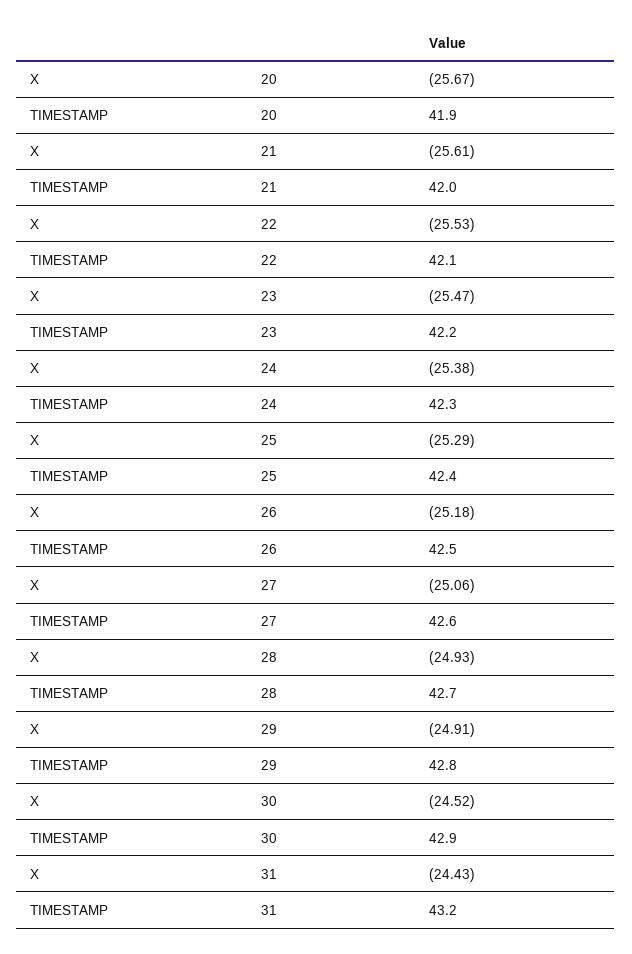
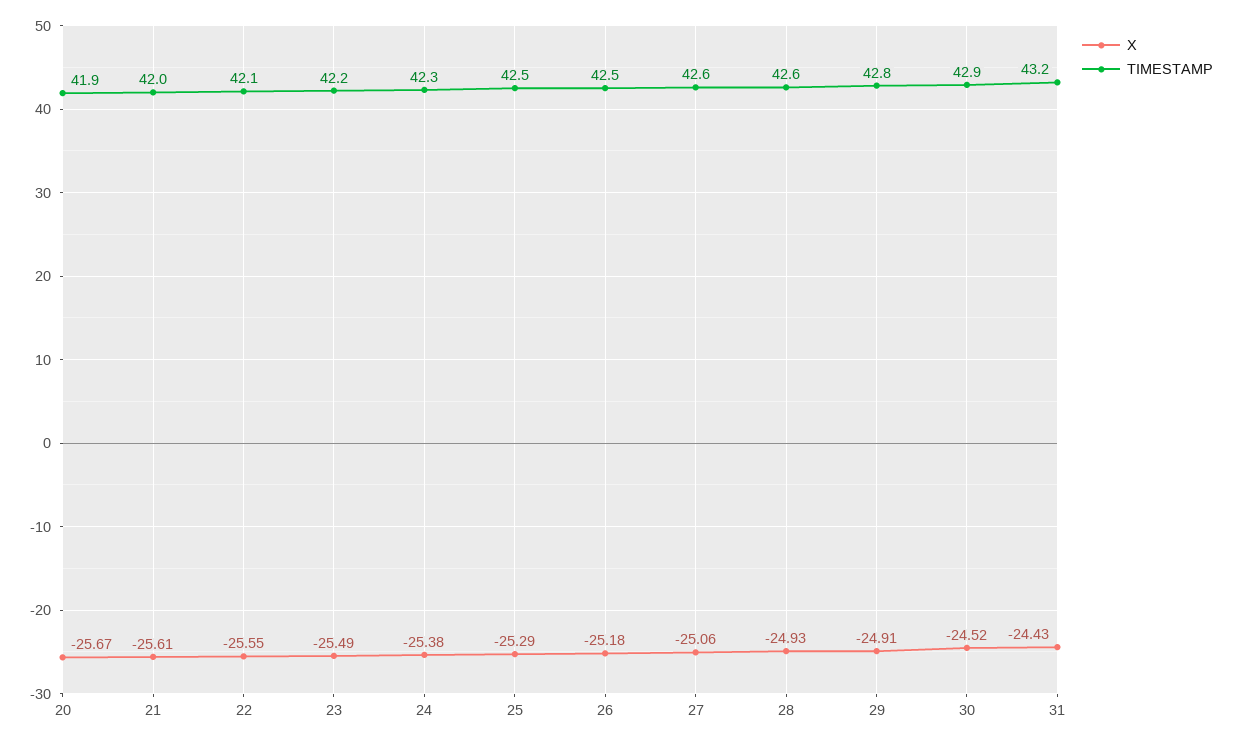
X, 22: -25.53 -> -25.55
X, 23: -25.47 -> -25.49
TIMESTAMP, 25: 42.4 -> 42.5
TIMESTAMP, 28: 42.7 -> 42.6

